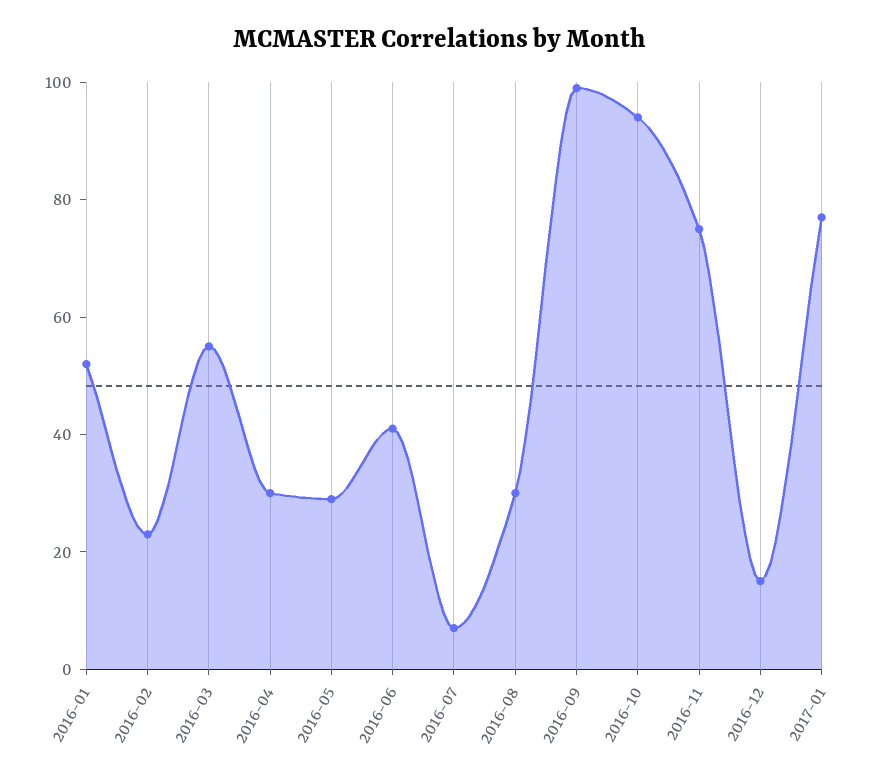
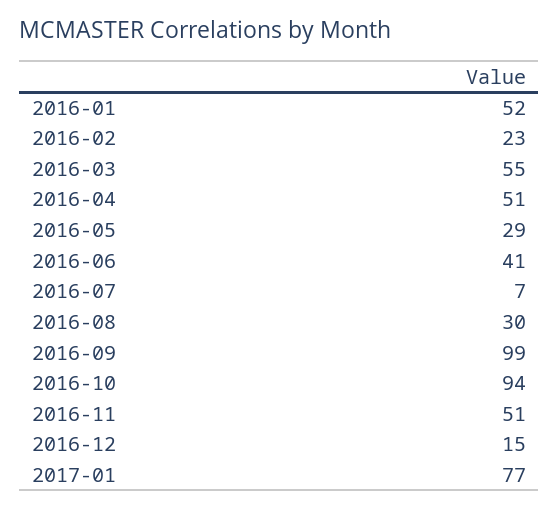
2016-04: 30 -> 51
2016-11: 75 -> 51

